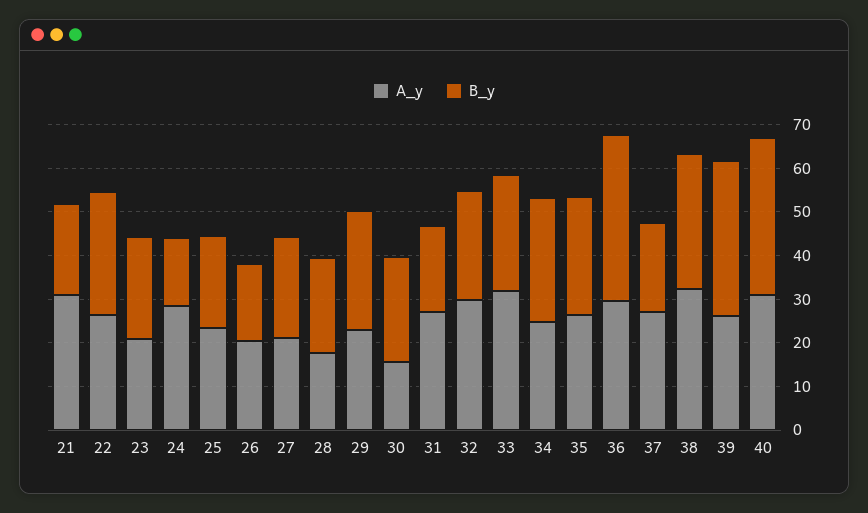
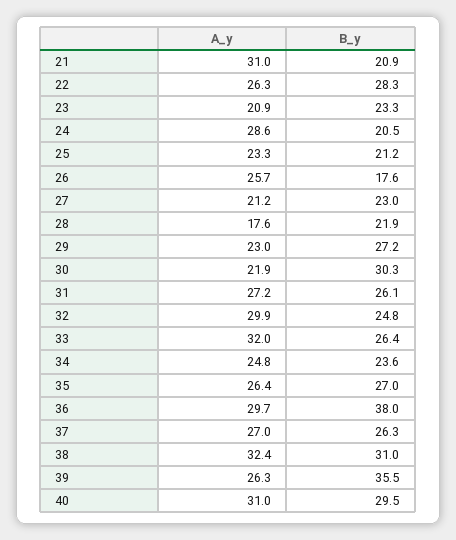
B_y, 24: 16 -> 20.5
A_y, 26: 20 -> 25.7
A_y, 30: 16 -> 21.9
B_y, 30: 24 -> 30.3
B_y, 31: 20 -> 26.1
B_y, 34: 28 -> 23.6
B_y, 37: 20 -> 26.3
B_y, 40: 36 -> 29.5

